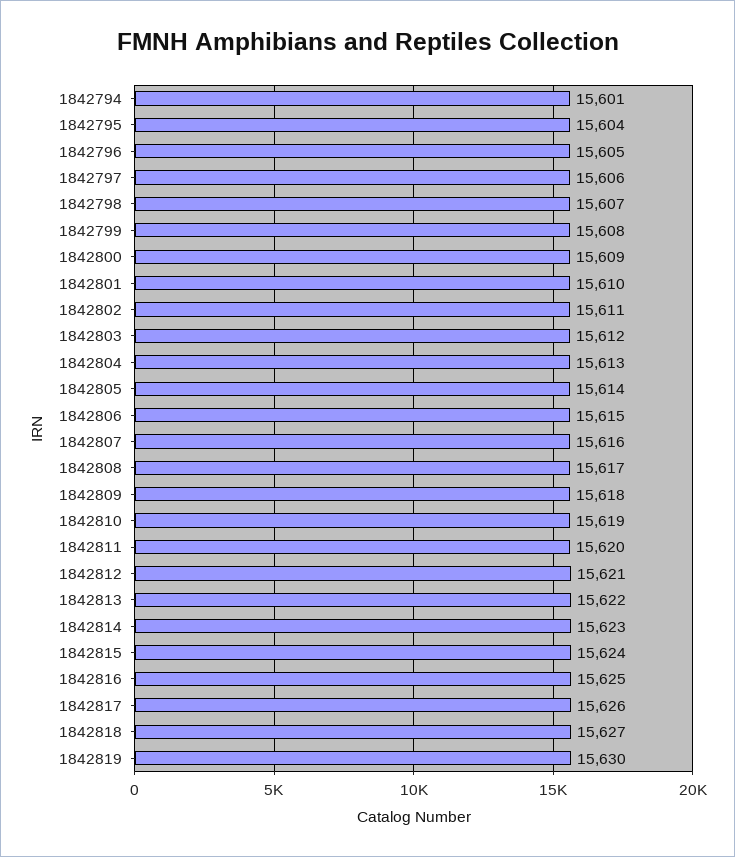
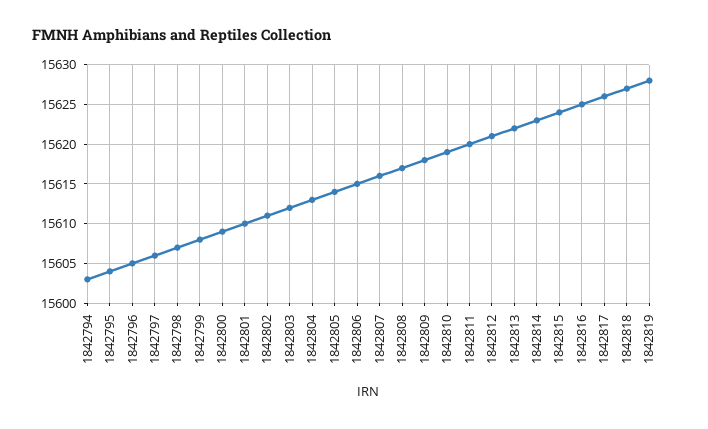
1842794: 15601 -> 15603
1842819: 15630 -> 15628

